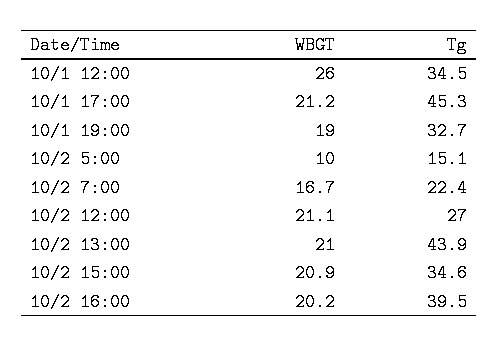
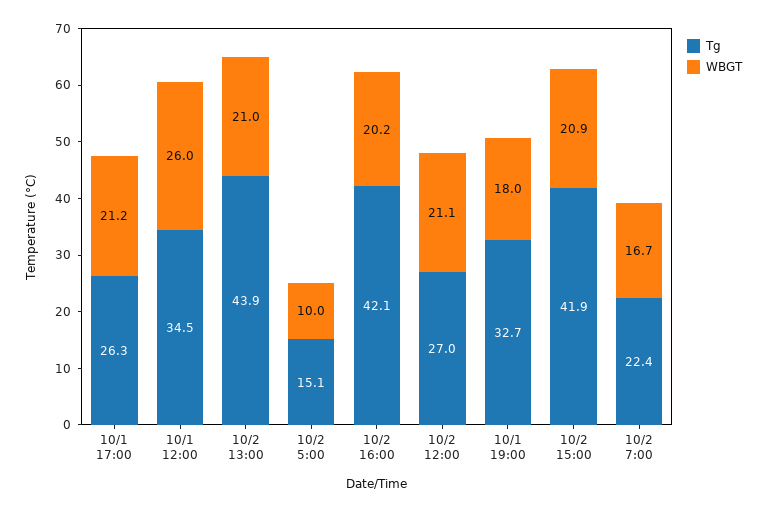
Tg, 10/1 17:00: 45.3 -> 26.3
WBGT, 10/1 19:00: 19 -> 18
Tg, 10/2 15:00: 34.6 -> 41.9
Tg, 10/2 16:00: 39.5 -> 42.1

